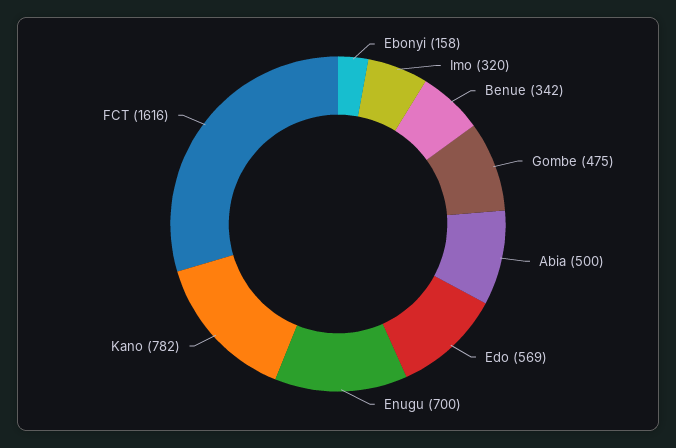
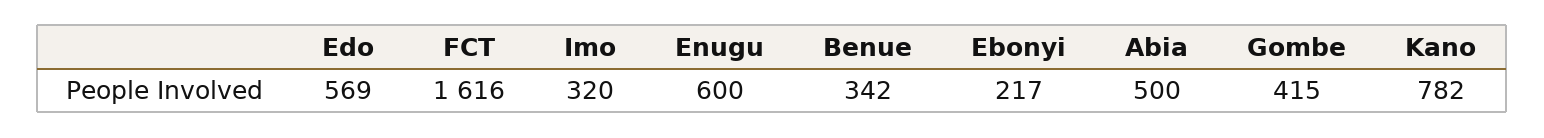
Ebonyi: 158 -> 217
Gombe: 475 -> 415
Enugu: 700 -> 600

